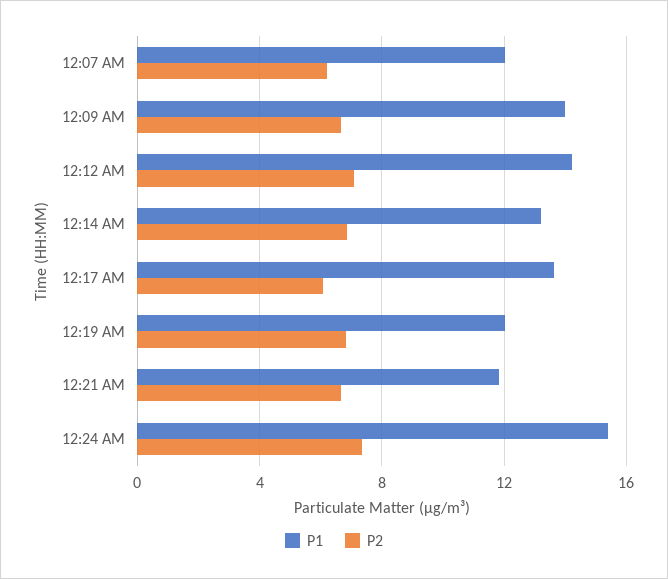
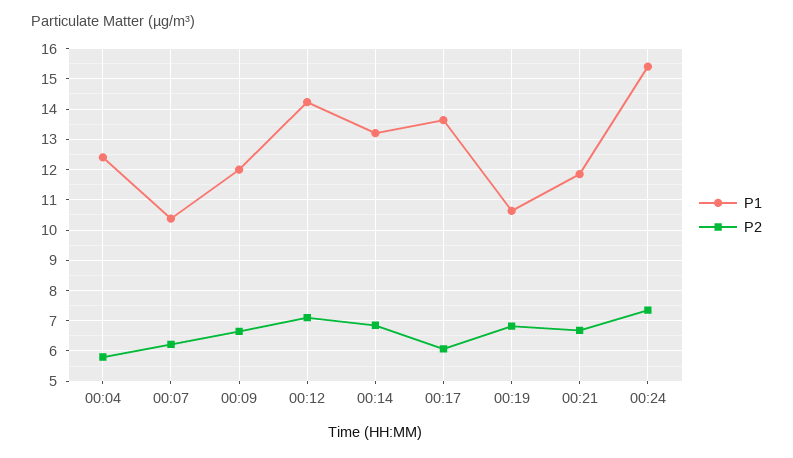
P1, 12:07 AM: 12 -> 10.4
P1, 12:09 AM: 14 -> 12
P1, 12:19 AM: 12 -> 10.6
P1, 00:04: none -> 12.4
P2, 00:04: none -> 5.8

